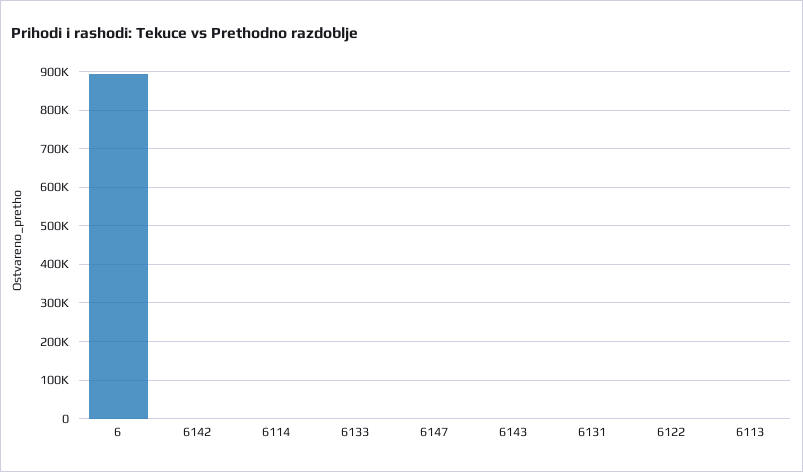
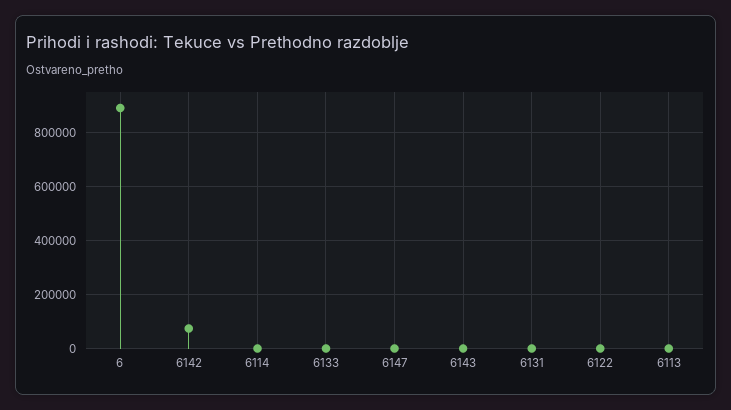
6142: 0 -> 75000

